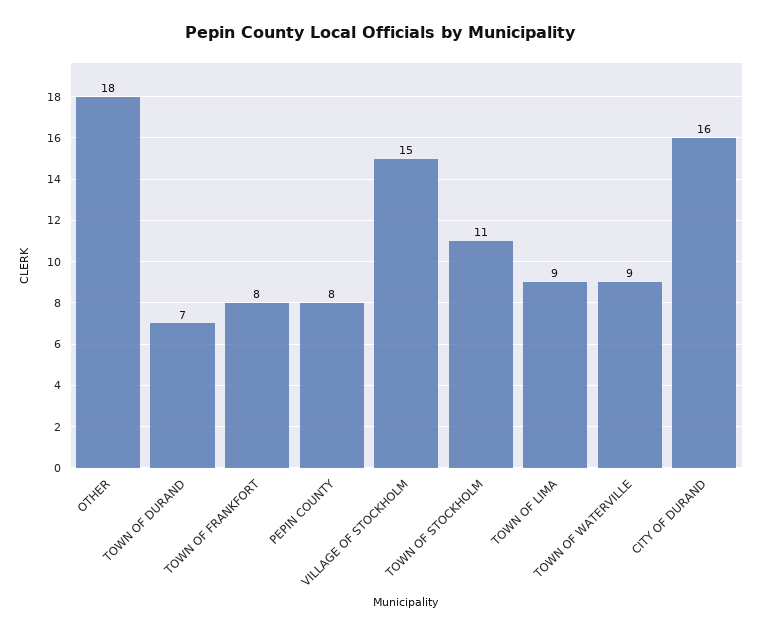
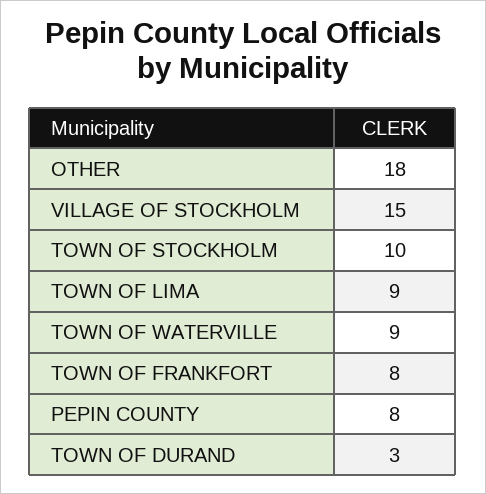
TOWN OF DURAND: 7 -> 3
TOWN OF STOCKHOLM: 11 -> 10
CITY OF DURAND: 16 -> none

